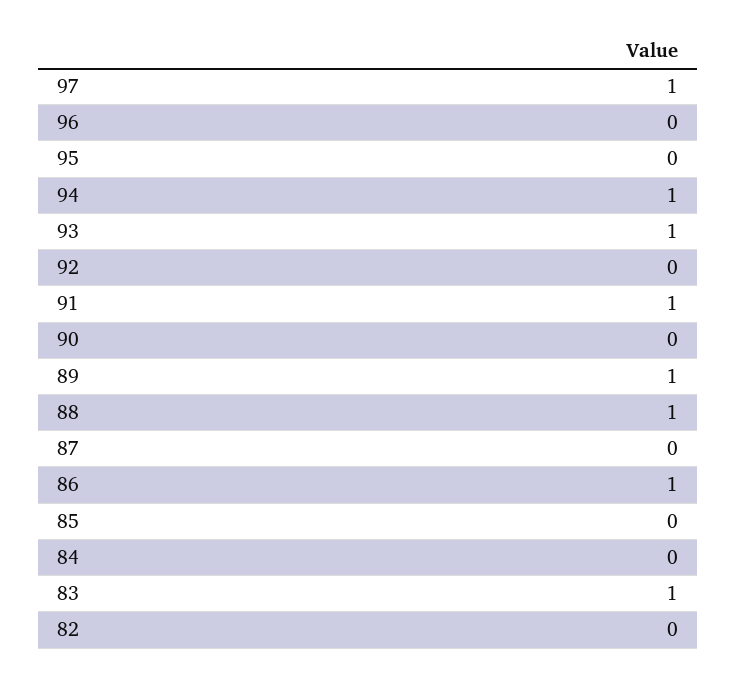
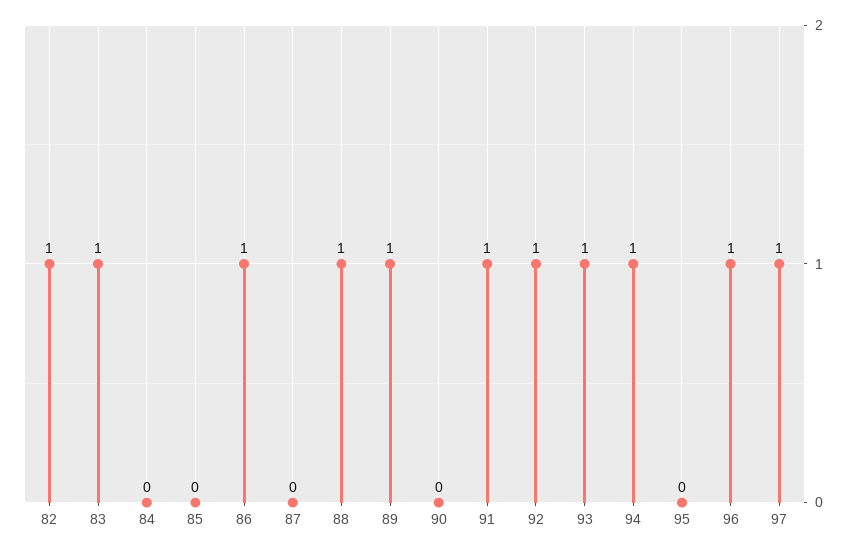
96: 0 -> 1
92: 0 -> 1
82: 0 -> 1

